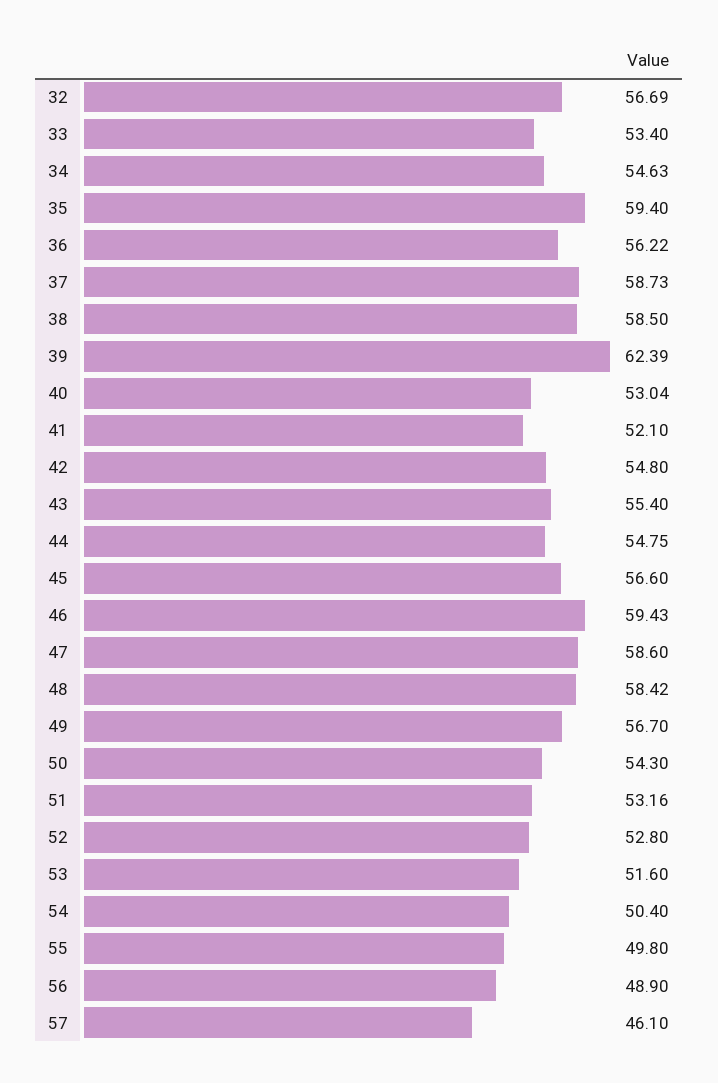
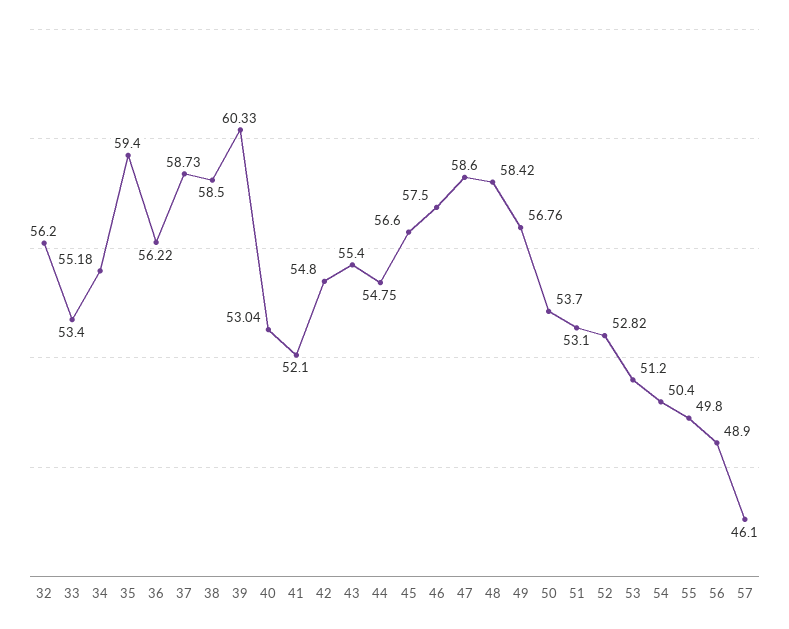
32: 56.69 -> 56.2
34: 54.63 -> 55.18
39: 62.39 -> 60.33
46: 59.43 -> 57.5
49: 56.7 -> 56.76
50: 54.3 -> 53.7
51: 53.16 -> 53.1
52: 52.8 -> 52.82
53: 51.6 -> 51.2

